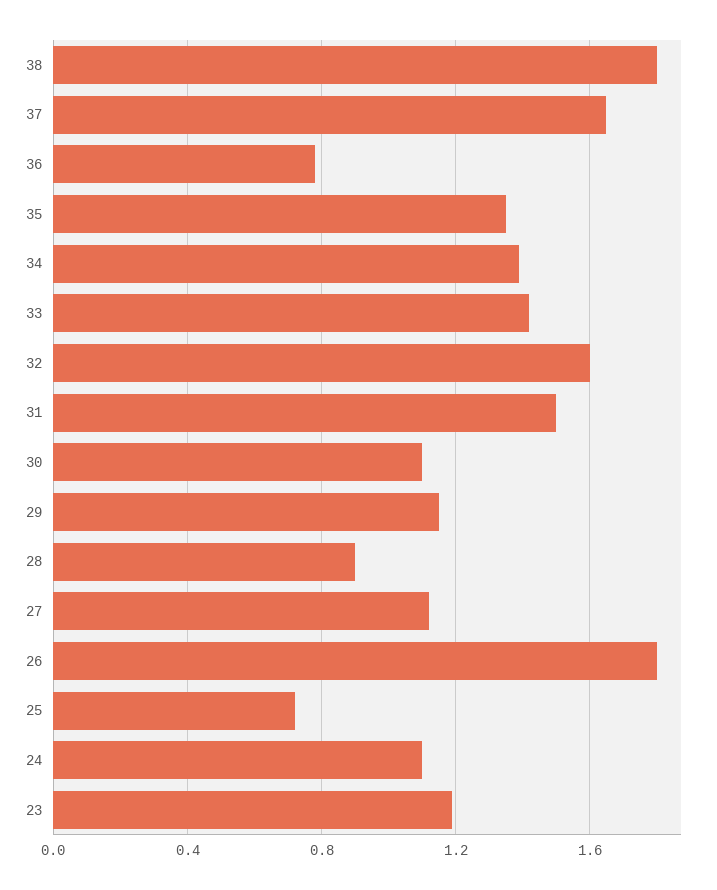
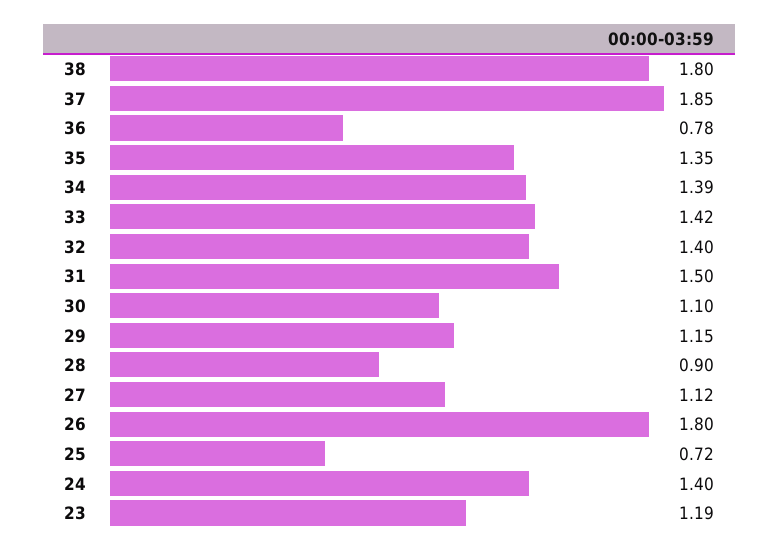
37: 1.65 -> 1.85
32: 1.6 -> 1.4
24: 1.1 -> 1.4

